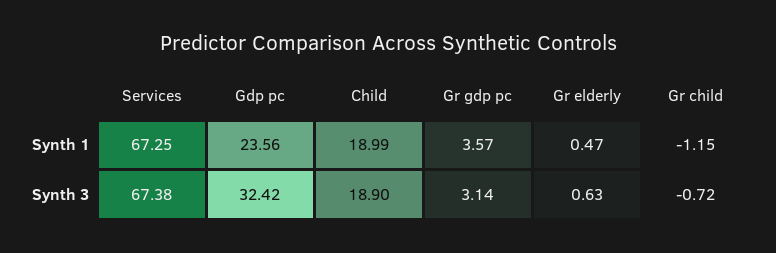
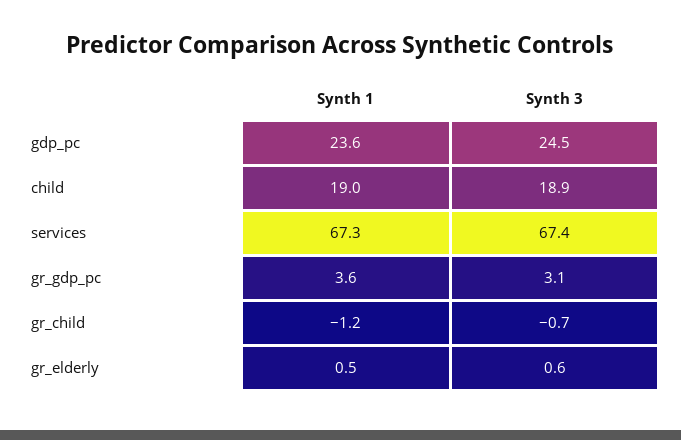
Gdp pc, Synth 3: 32.42 -> 24.5

